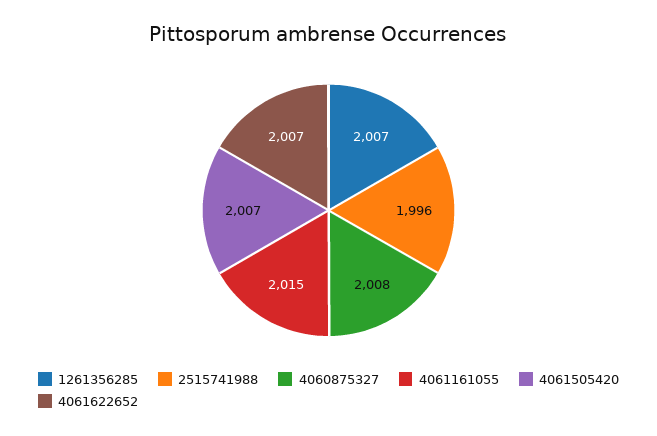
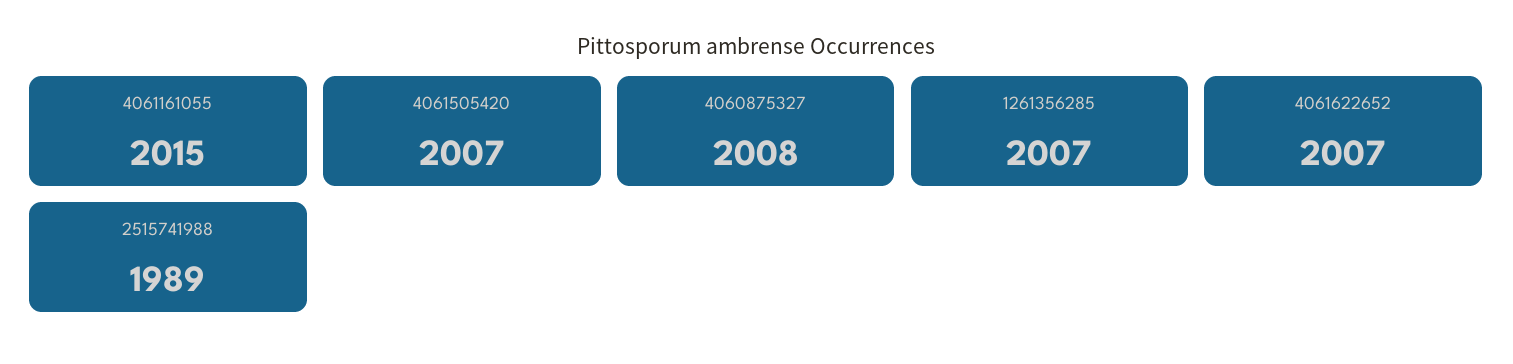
2515741988: 1996 -> 1989

